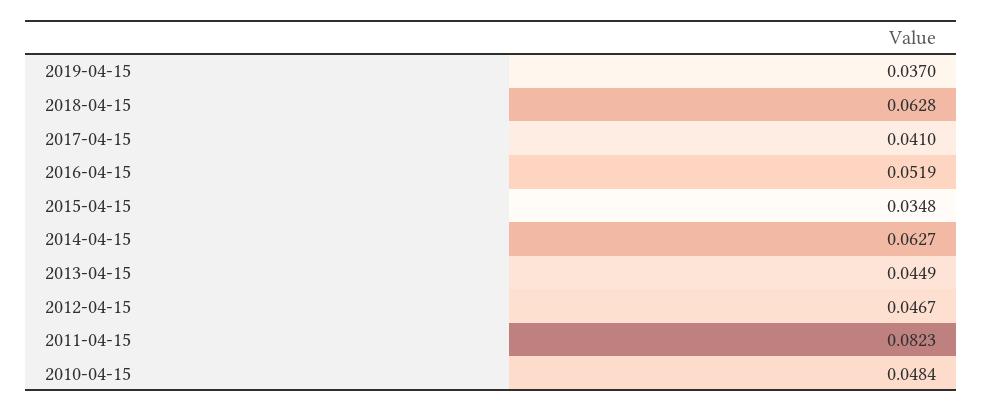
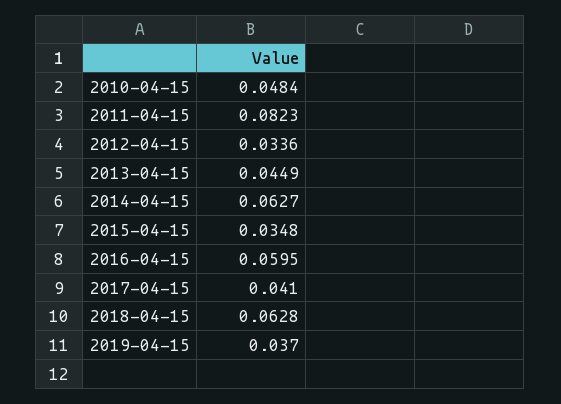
2016-04-15: 0.0519 -> 0.0595
2012-04-15: 0.0467 -> 0.0336

